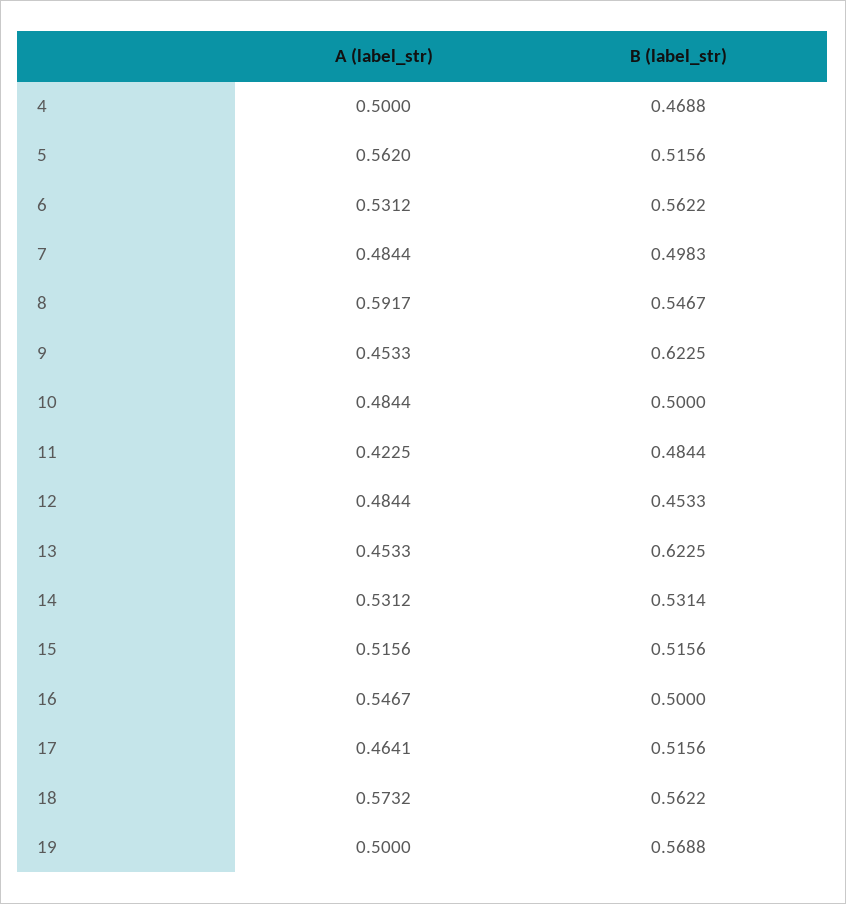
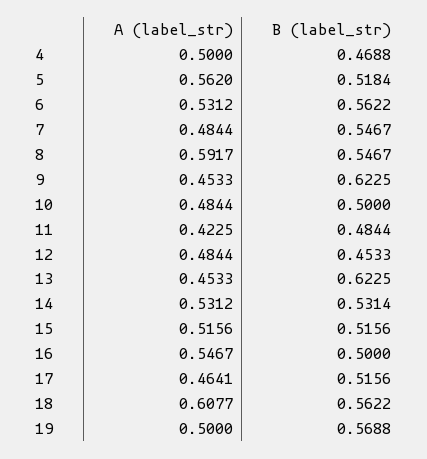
B (label_str), 5: 0.5156 -> 0.5184
B (label_str), 7: 0.4983 -> 0.5467
A (label_str), 18: 0.5732 -> 0.6077

